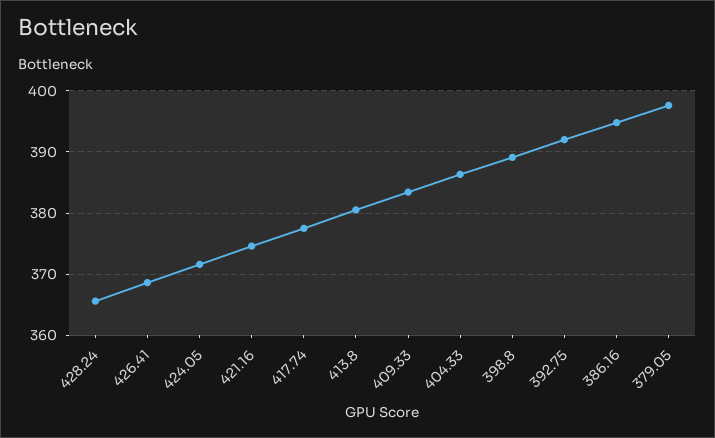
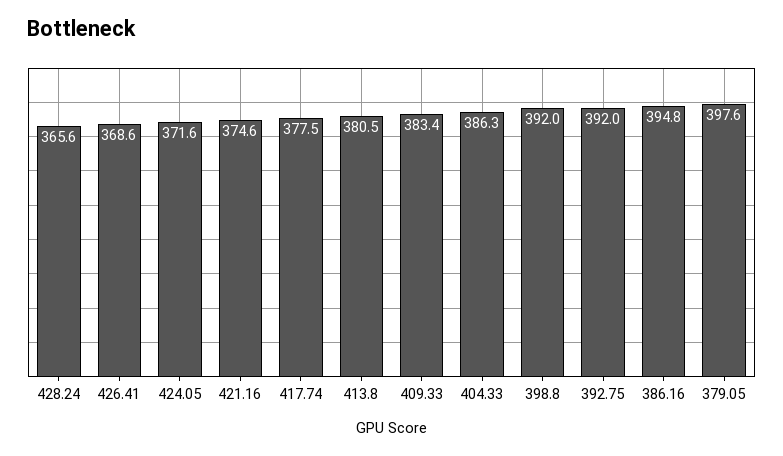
398.8: 389 -> 392

